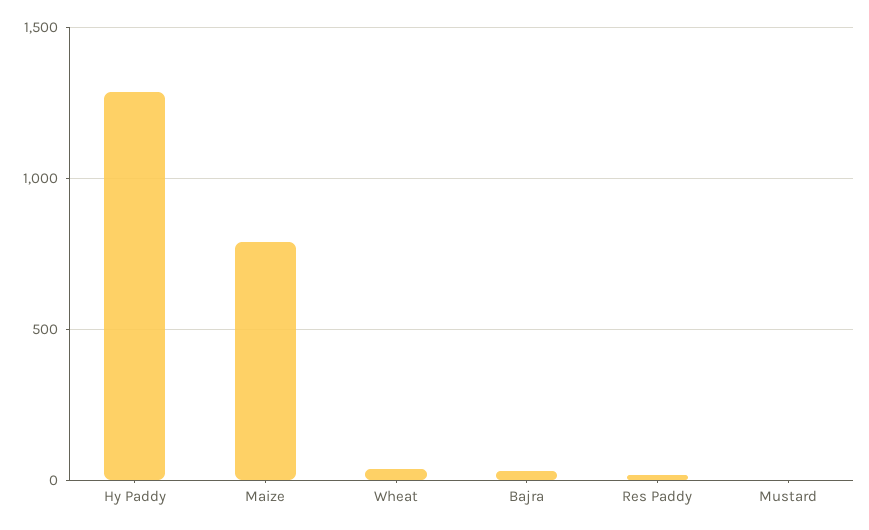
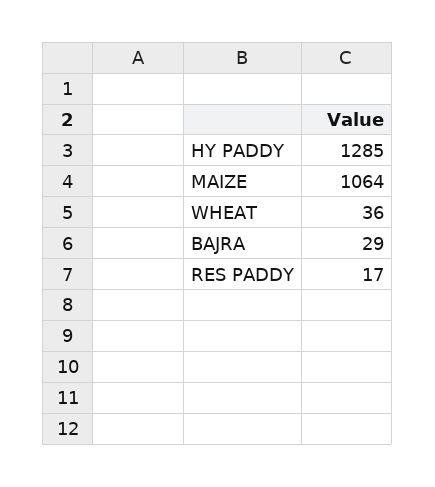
Maize: 800 -> 1064
Mustard: 0 -> none

